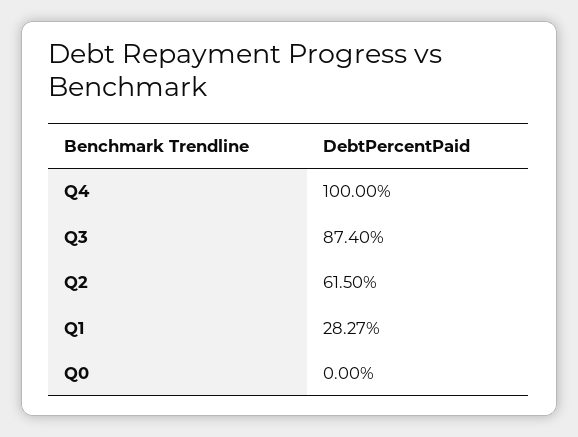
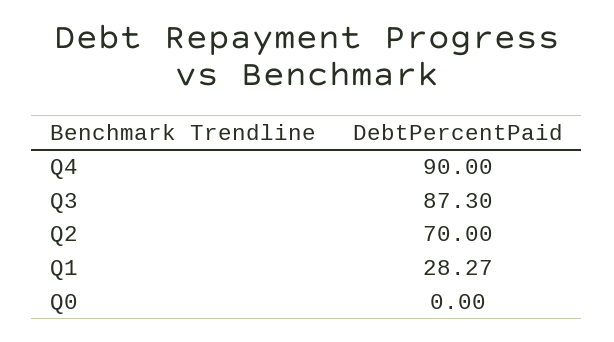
Q4: 100 -> 90
Q3: 87.4 -> 87.3
Q2: 61.5 -> 70

